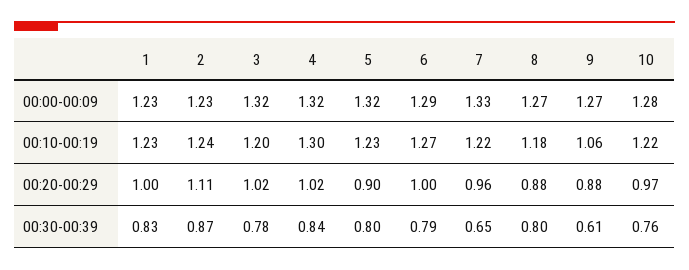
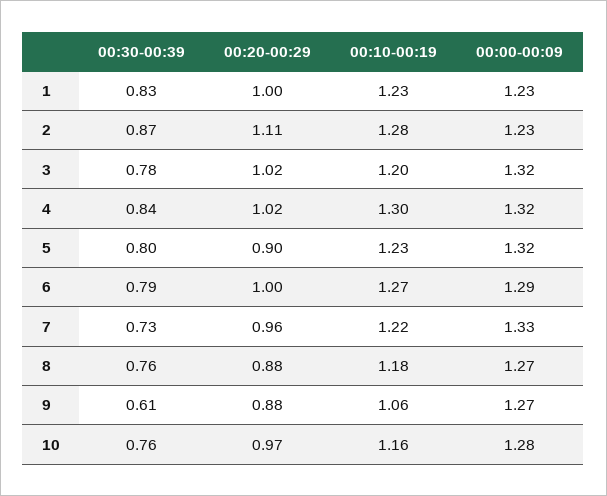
2, 00:10-00:19: 1.24 -> 1.28
10, 00:10-00:19: 1.22 -> 1.16
7, 00:30-00:39: 0.65 -> 0.73
8, 00:30-00:39: 0.8 -> 0.76

